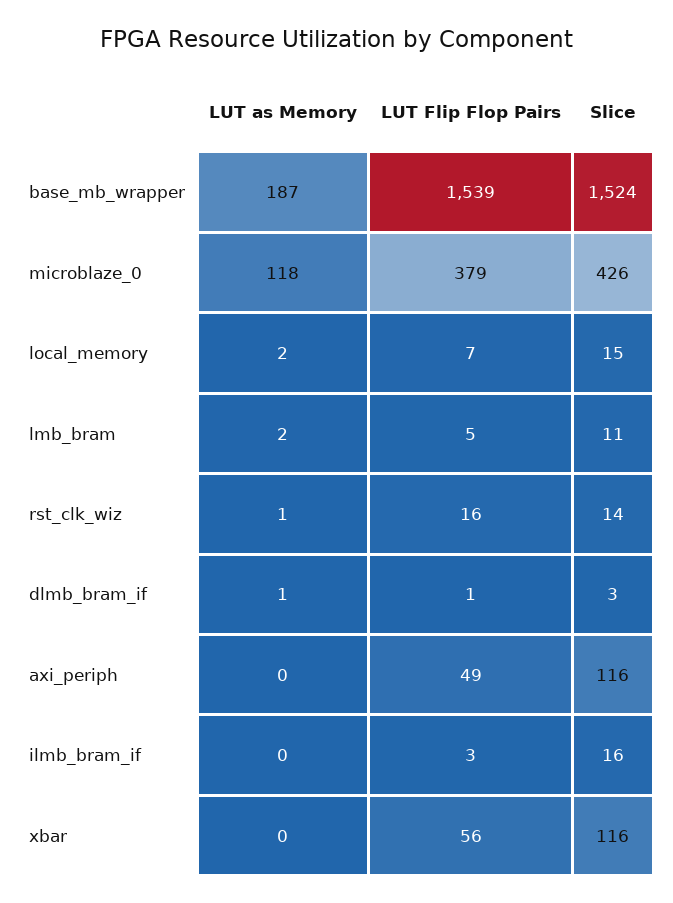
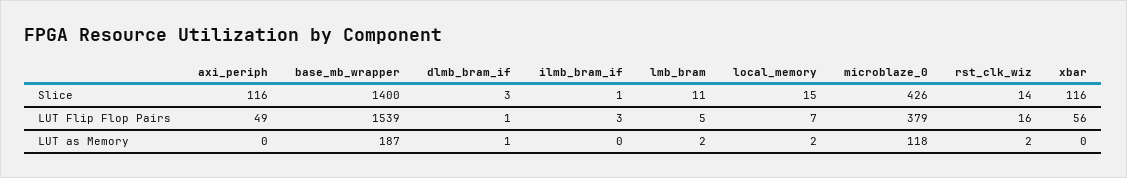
Slice, base_mb_wrapper: 1524 -> 1400
LUT as Memory, rst_clk_wiz: 1 -> 2
Slice, ilmb_bram_if: 16 -> 1

